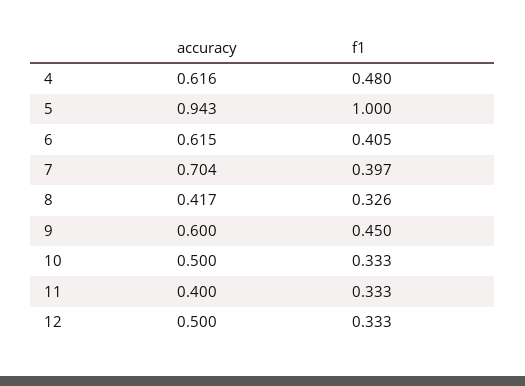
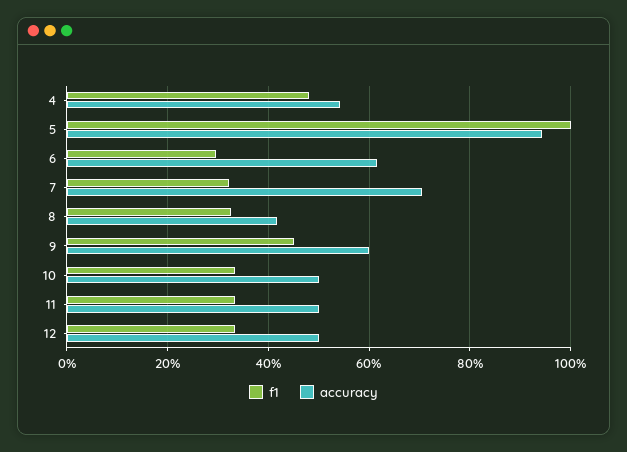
accuracy, 4: 0.616 -> 0.54
f1, 6: 0.405 -> 0.3
f1, 7: 0.397 -> 0.32
accuracy, 11: 0.4 -> 0.5

